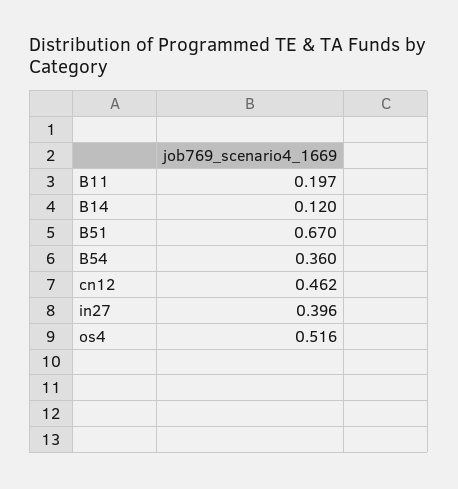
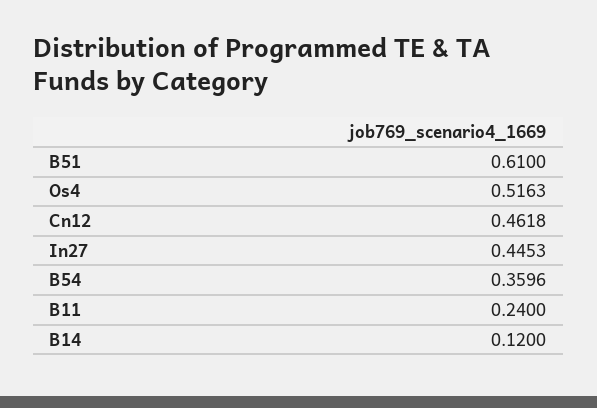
B11: 0.197 -> 0.24
B51: 0.67 -> 0.61
in27: 0.396 -> 0.4453

